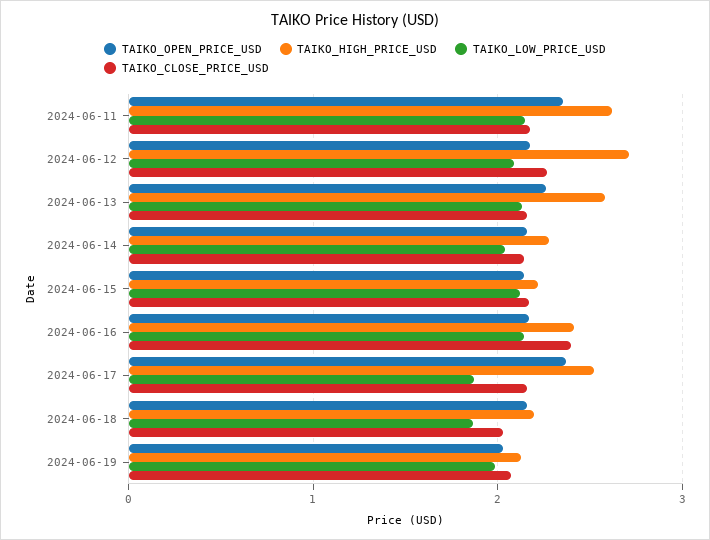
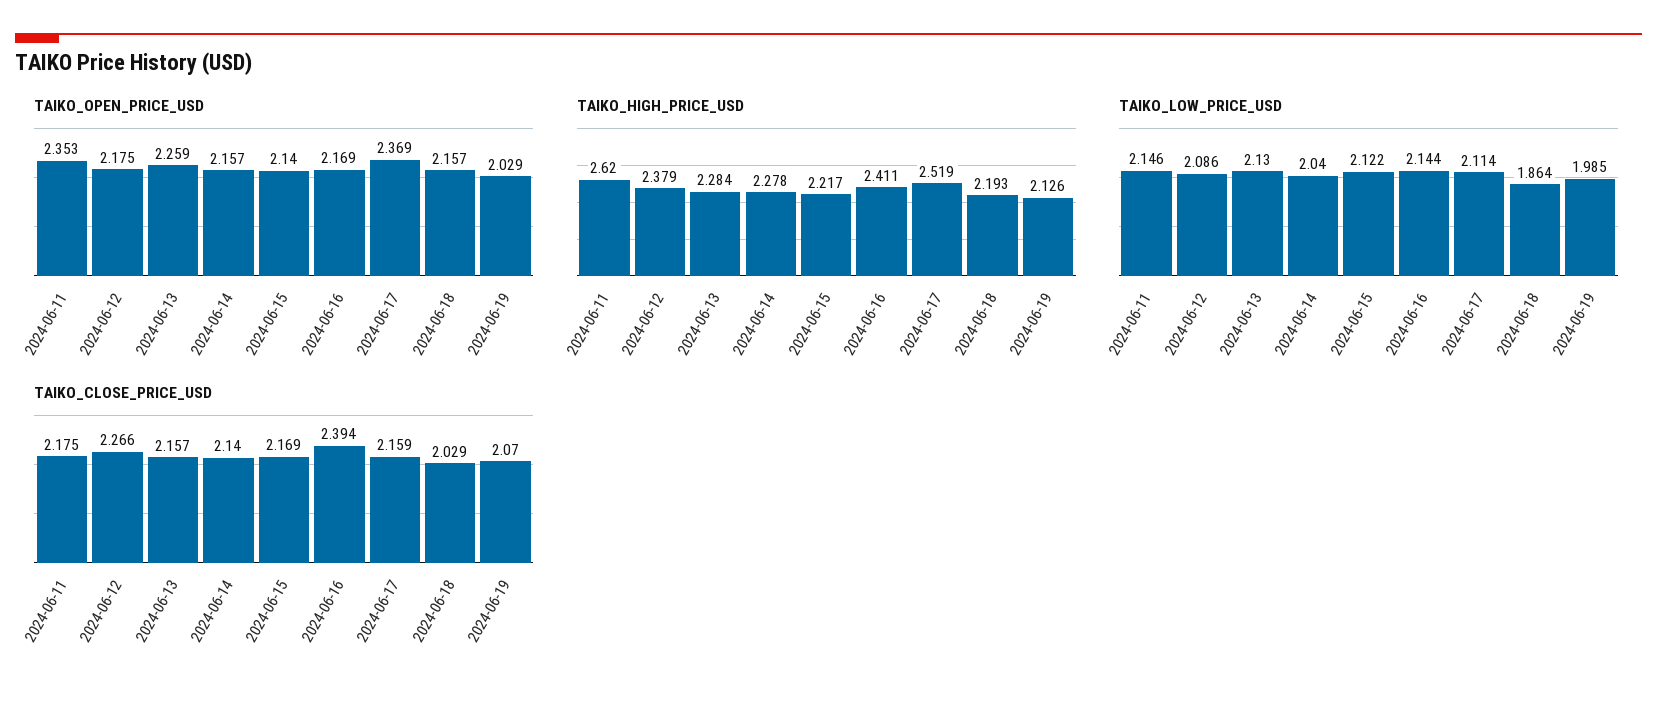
TAIKO_HIGH_PRICE_USD, 2024-06-12: 2.7 -> 2.379
TAIKO_HIGH_PRICE_USD, 2024-06-13: 2.6 -> 2.284
TAIKO_LOW_PRICE_USD, 2024-06-17: 1.9 -> 2.114

